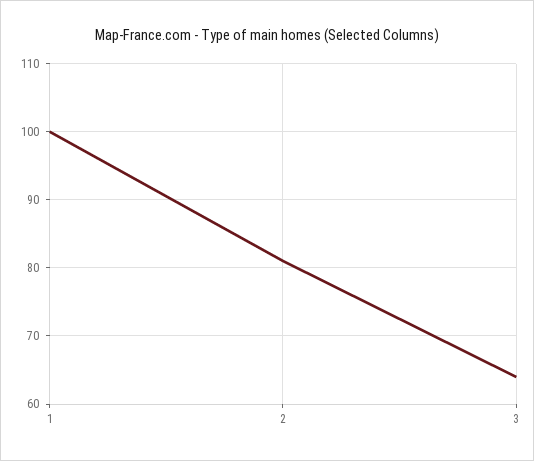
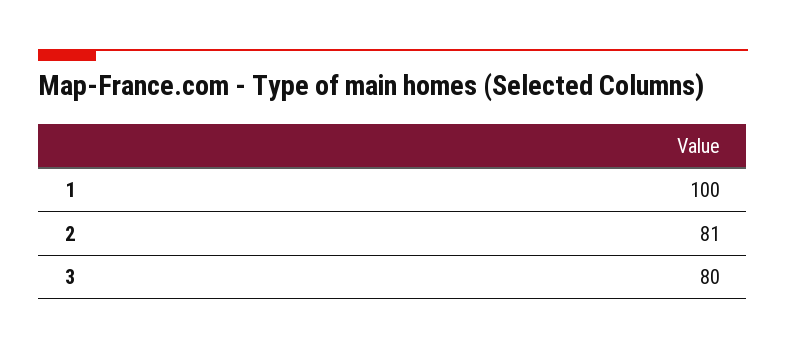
3: 64 -> 80

